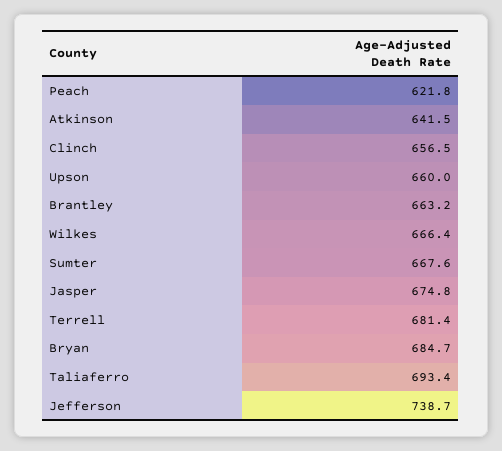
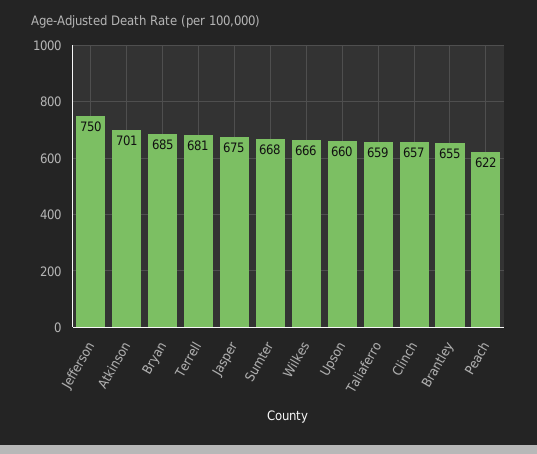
Atkinson: 641.5 -> 701
Brantley: 663.2 -> 655
Taliaferro: 693.4 -> 659
Jefferson: 738.7 -> 750

